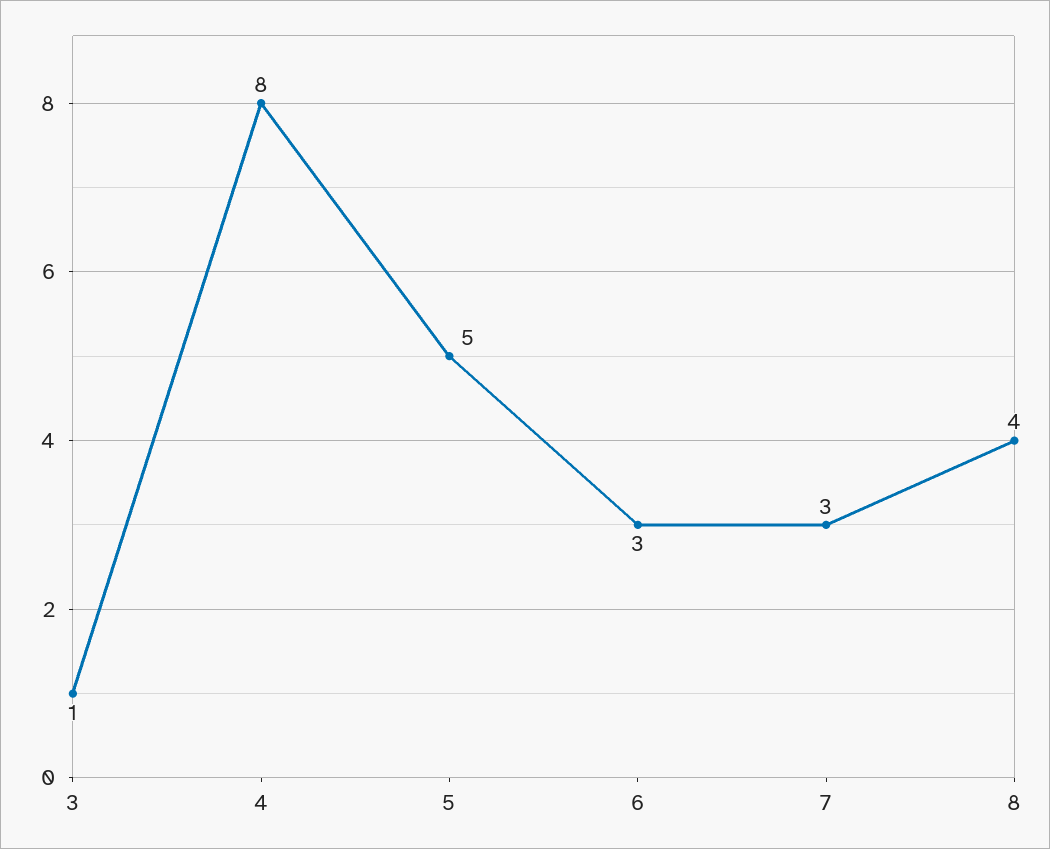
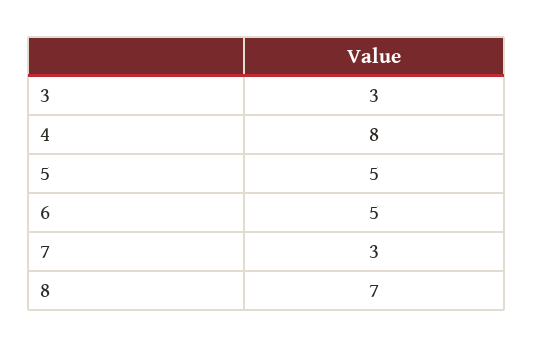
3: 1 -> 3
6: 3 -> 5
8: 4 -> 7

